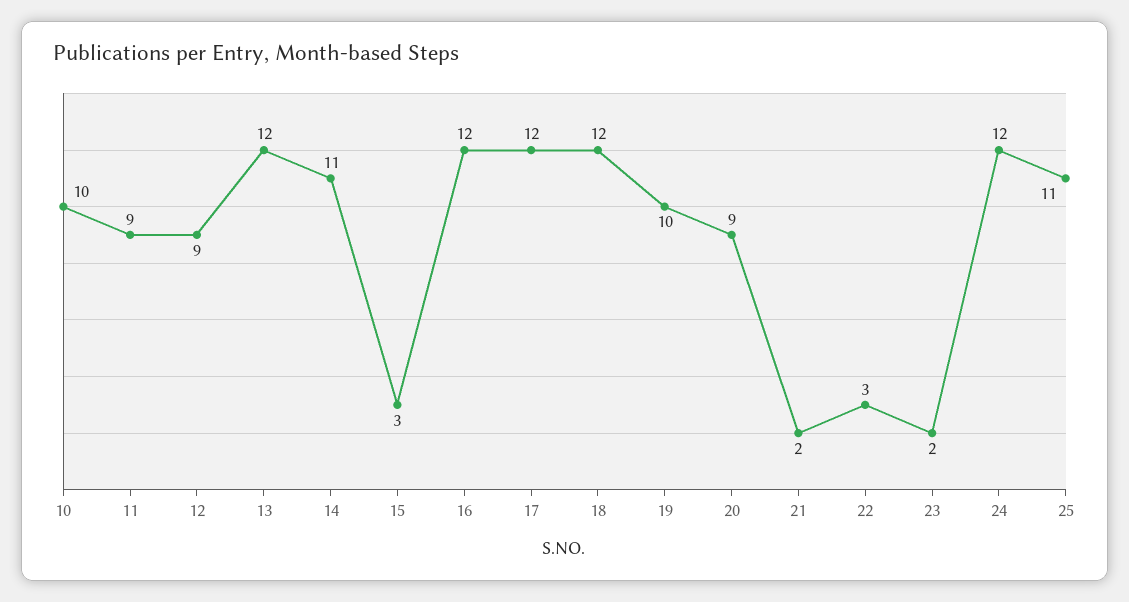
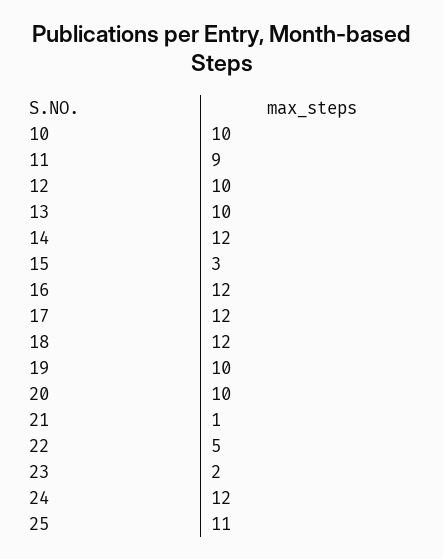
12: 9 -> 10
13: 12 -> 10
14: 11 -> 12
20: 9 -> 10
21: 2 -> 1
22: 3 -> 5

